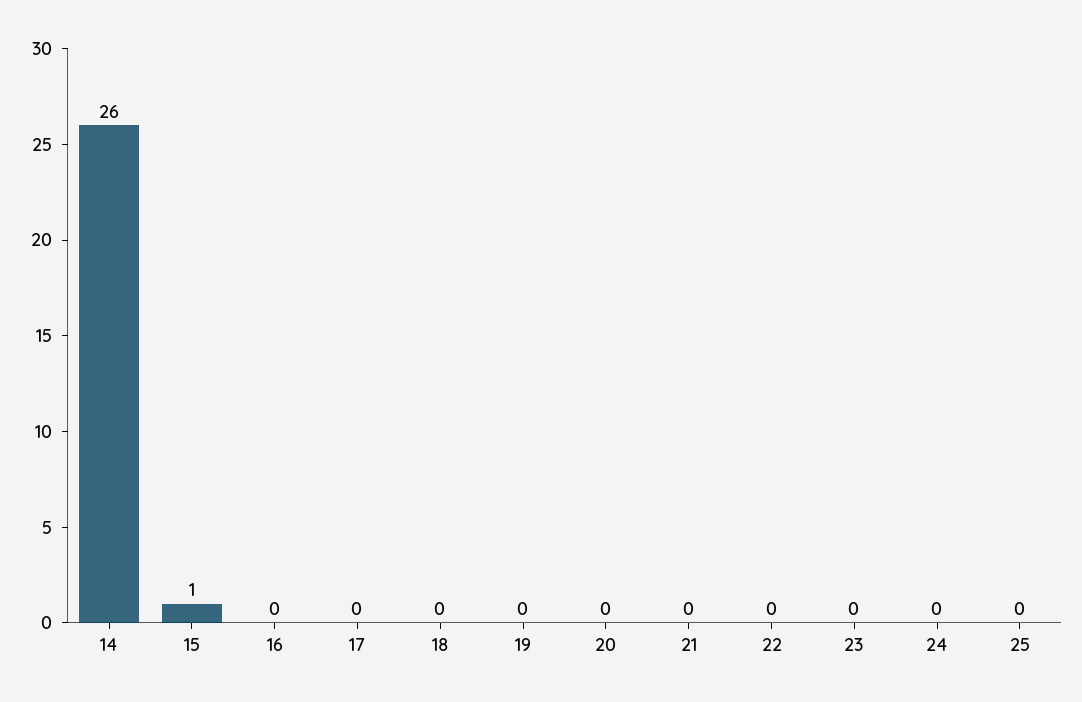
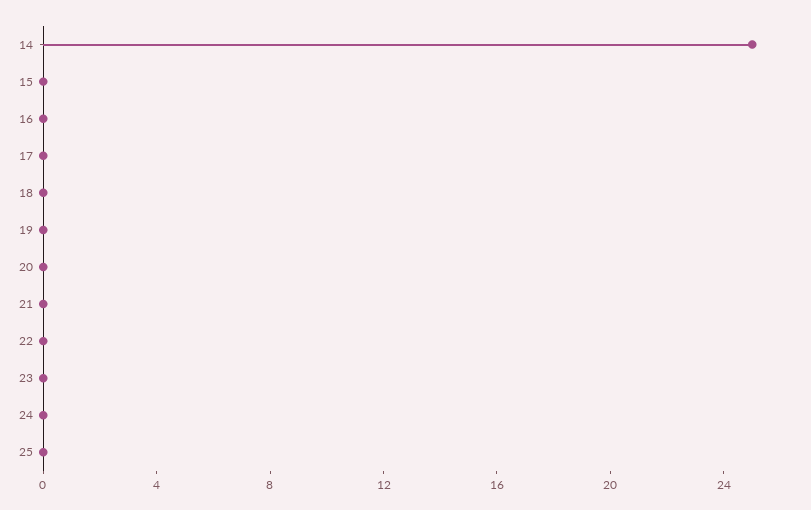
14: 26 -> 25
15: 1 -> 0

